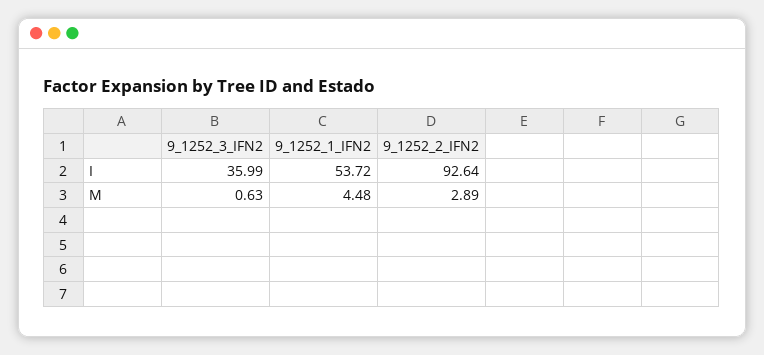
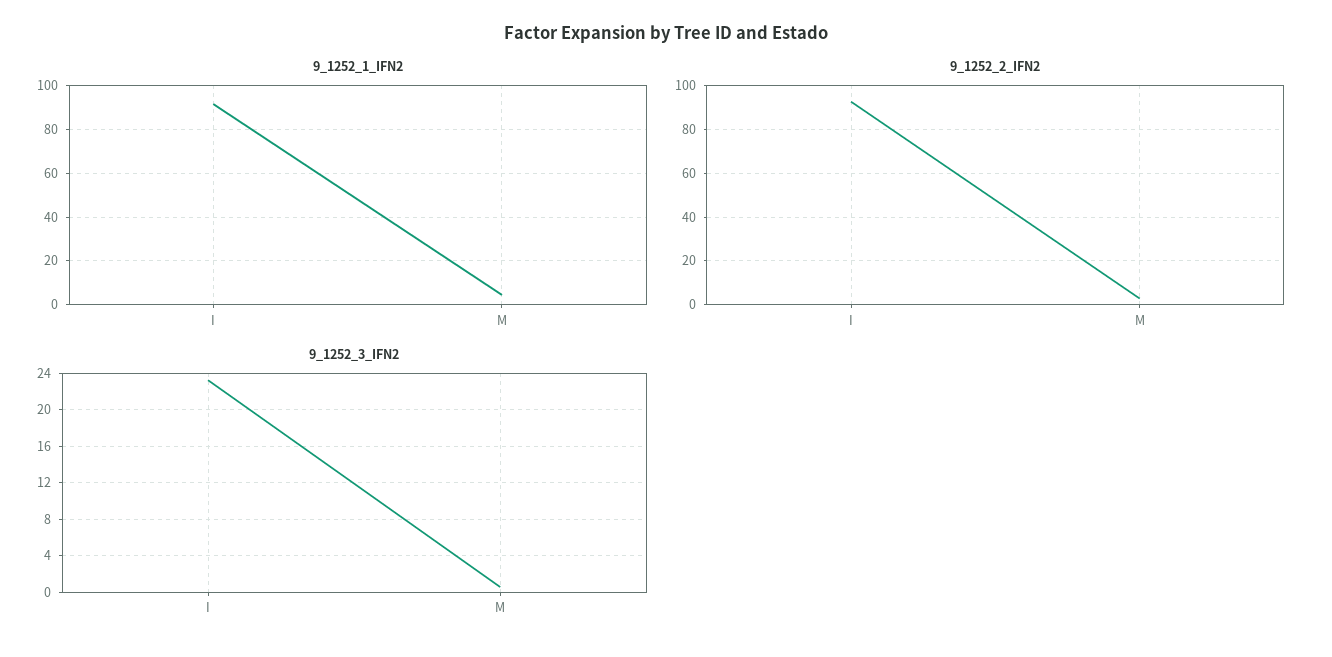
9_1252_3_IFN2, I: 35.99 -> 23
9_1252_1_IFN2, I: 53.72 -> 90

